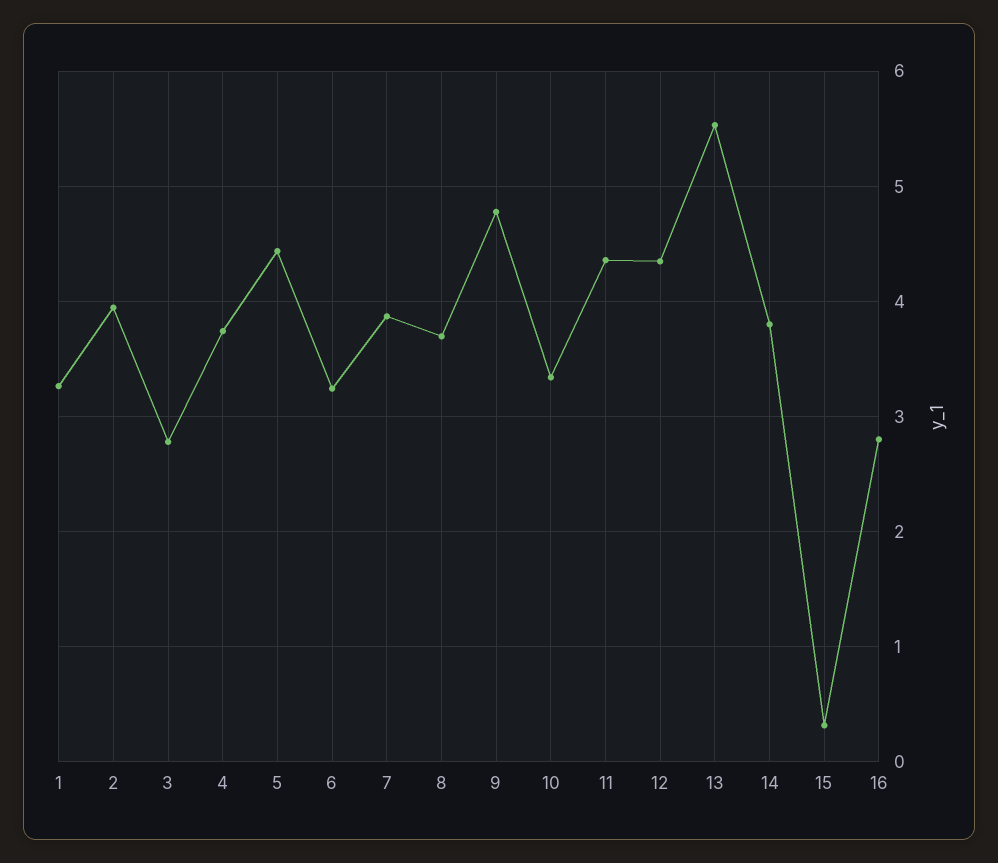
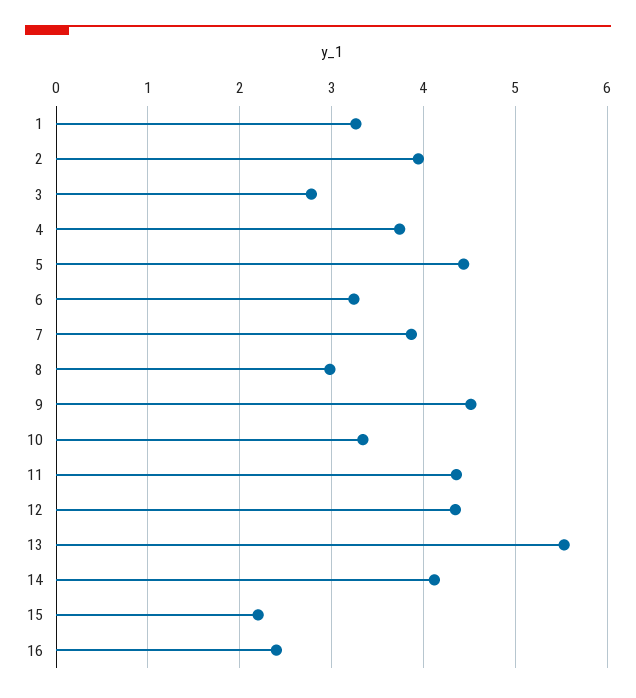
8: 3.7 -> 3
9: 4.8 -> 4.5
14: 3.8 -> 4.1
15: 0.3 -> 2.2
16: 2.8 -> 2.4

